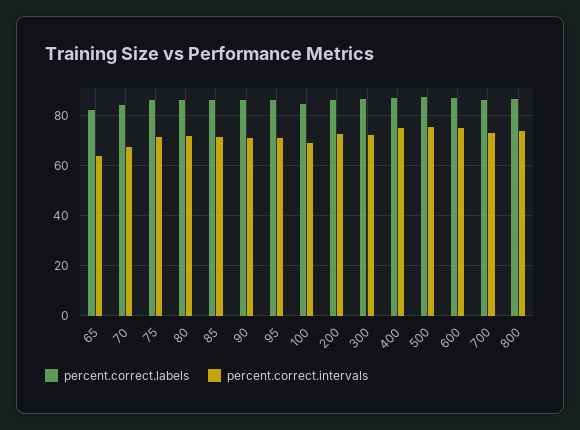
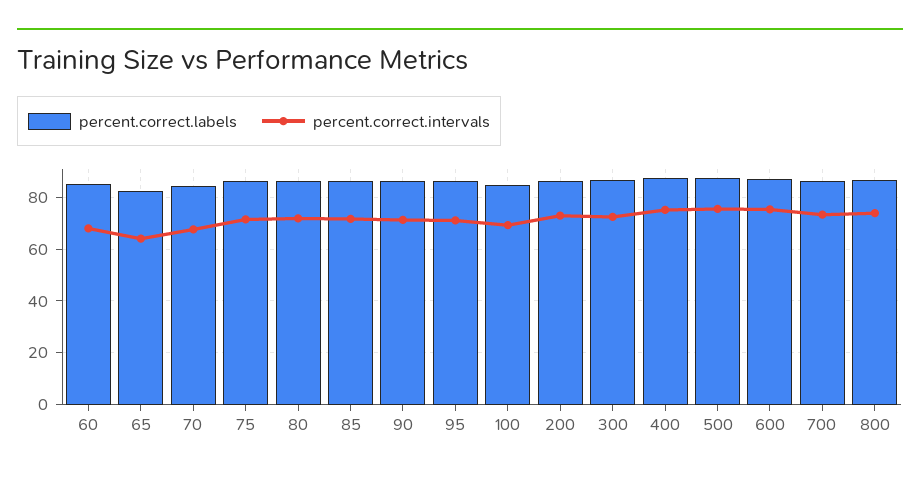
percent.correct.labels, 60: none -> 85
percent.correct.intervals, 60: none -> 67.5

